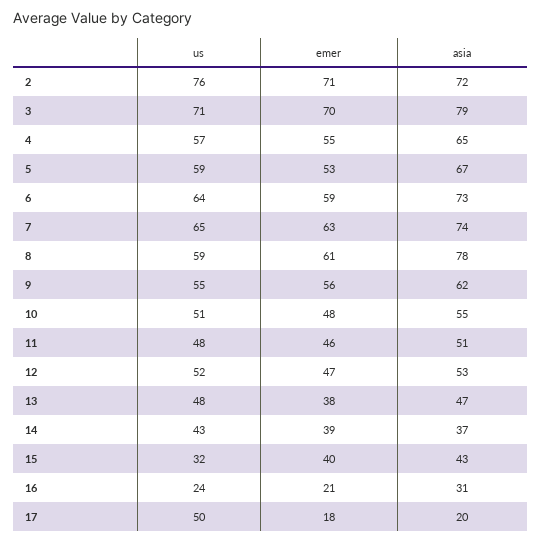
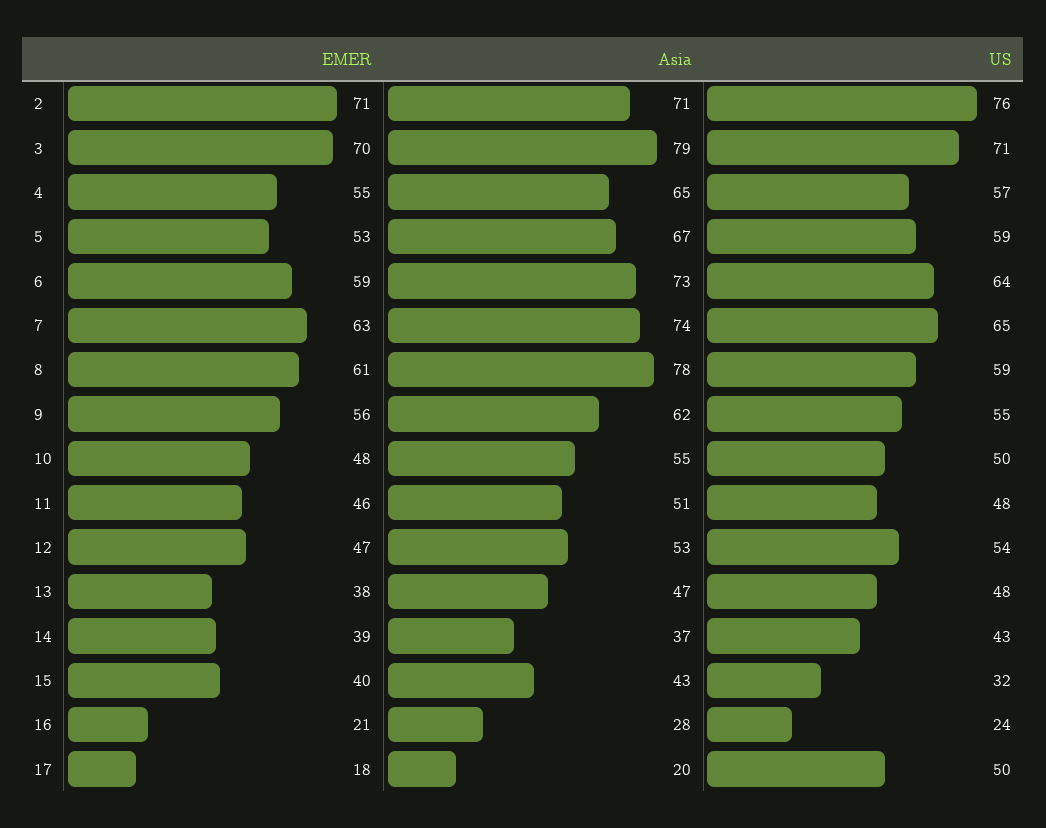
asia, 2: 72 -> 71
us, 10: 51 -> 50
us, 12: 52 -> 54
asia, 16: 31 -> 28

